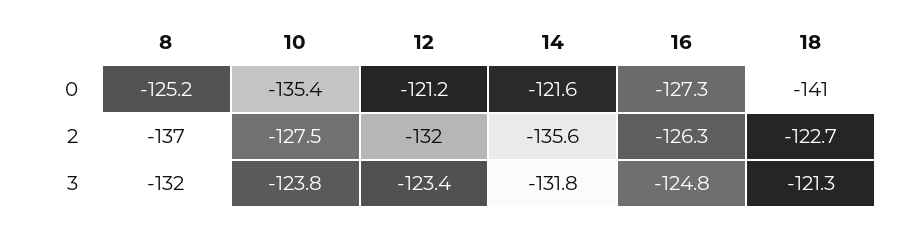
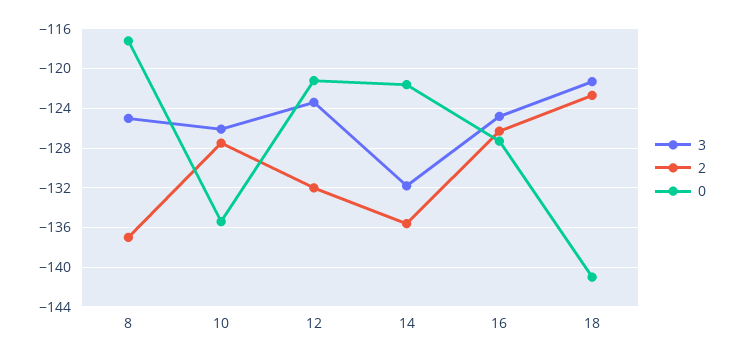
0, 8: -125.2 -> -117
3, 8: -132 -> -125
3, 10: -123.8 -> -126

